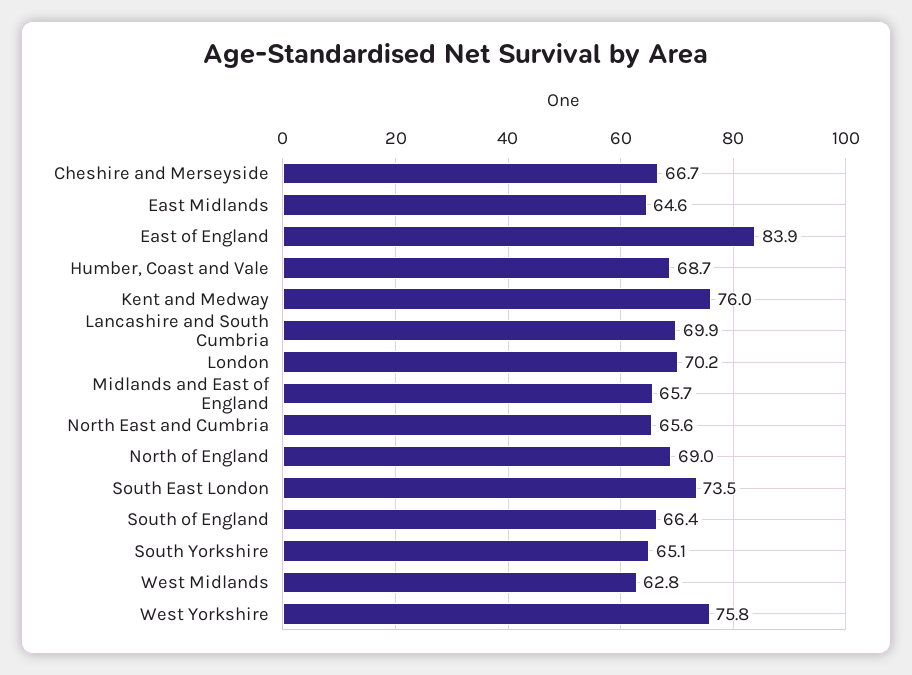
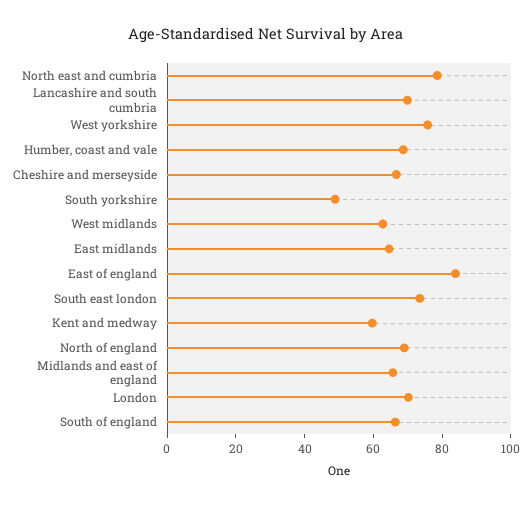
Kent and Medway: 76 -> 60
North East and Cumbria: 65.6 -> 80
South Yorkshire: 65.1 -> 50

